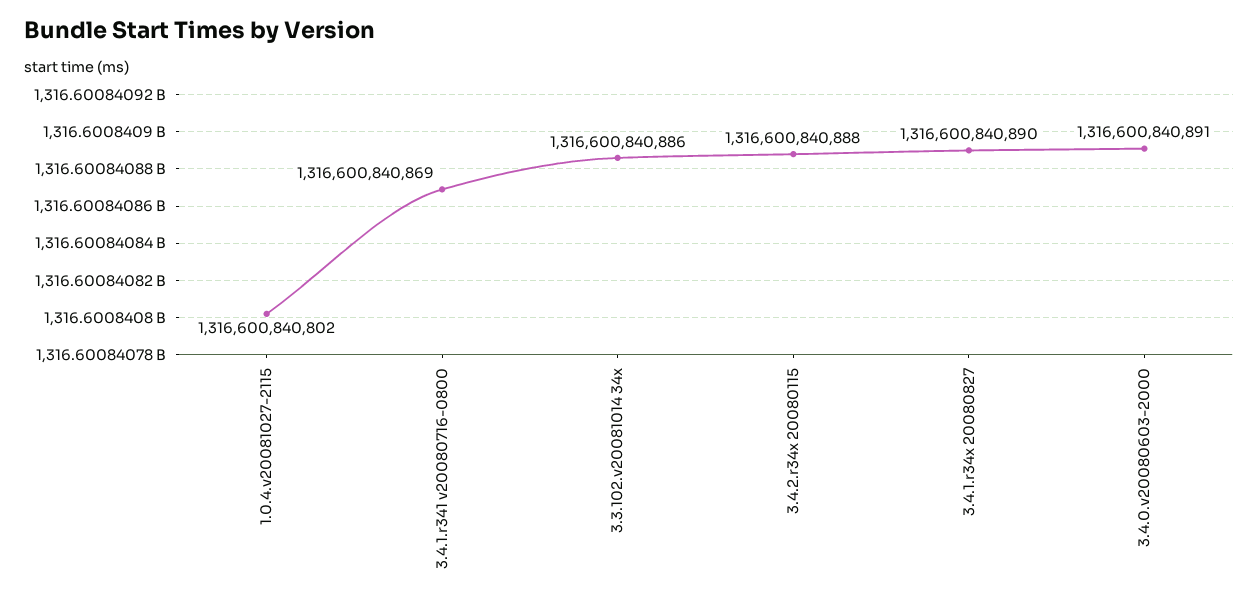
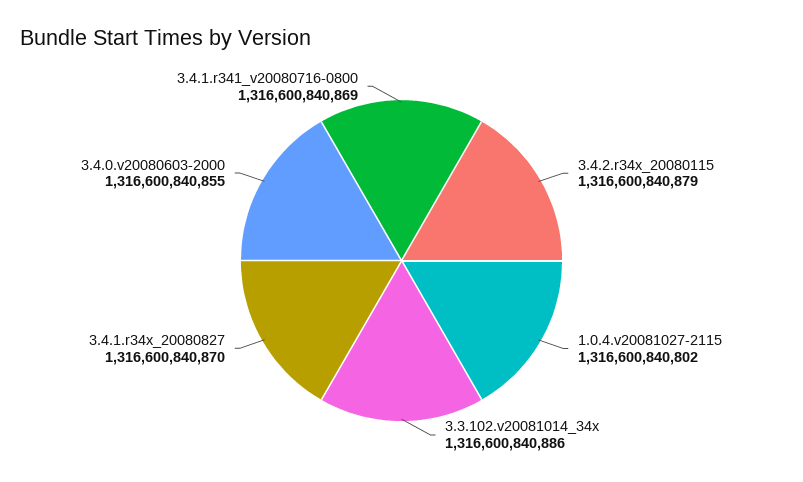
3.4.2.r34x 20080115: 1316600840888 -> 1316600840879
3.4.1.r34x 20080827: 1316600840890 -> 1316600840870
3.4.0.v20080603-2000: 1316600840891 -> 1316600840855

